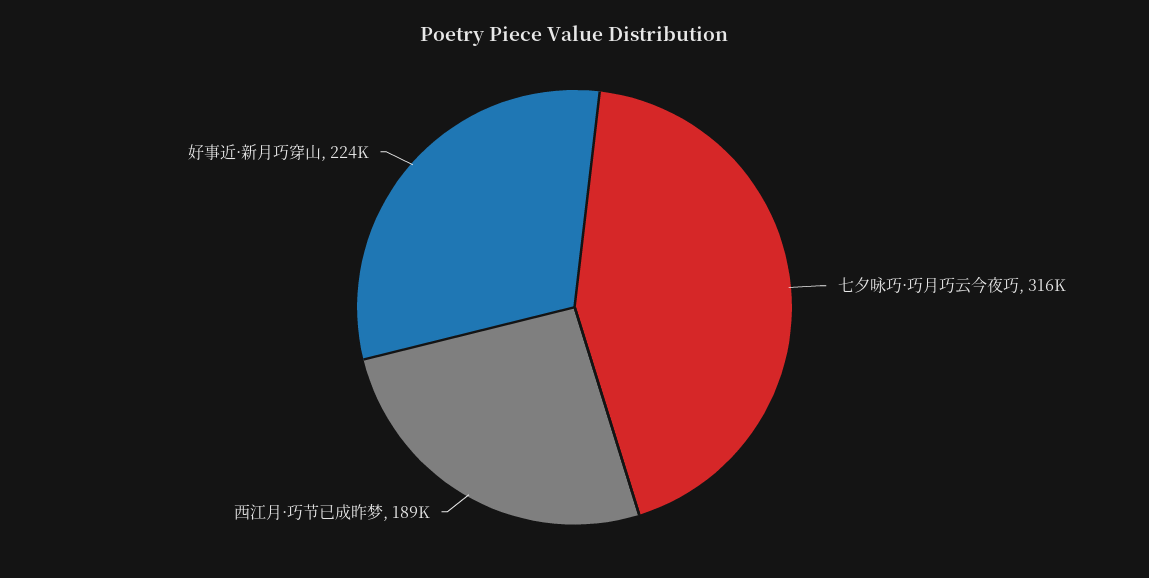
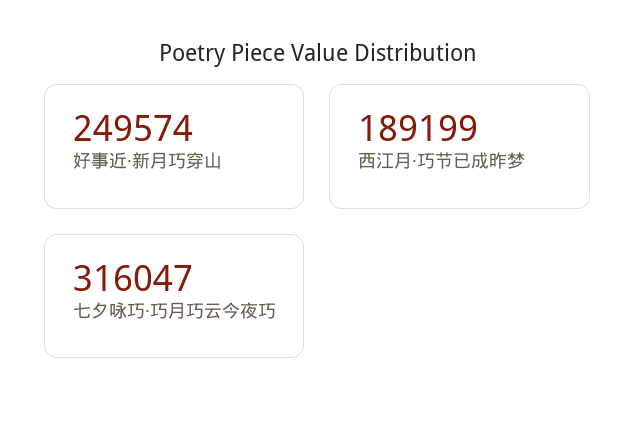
好事近·新月巧穿山: 224000 -> 249574

